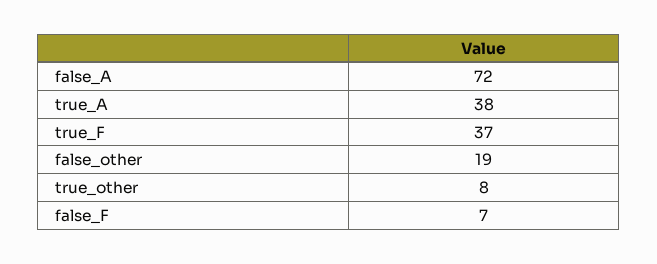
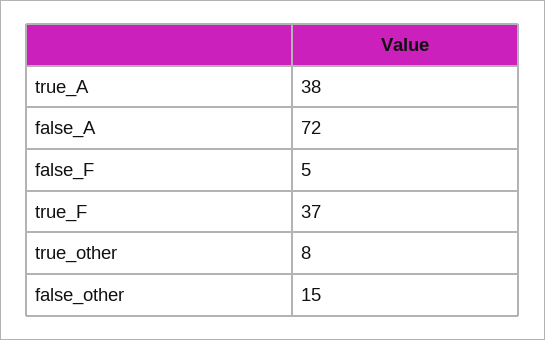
false_other: 19 -> 15
false_F: 7 -> 5

